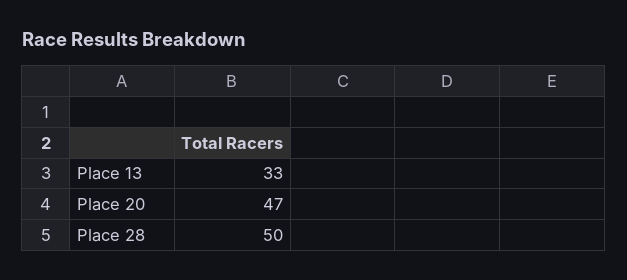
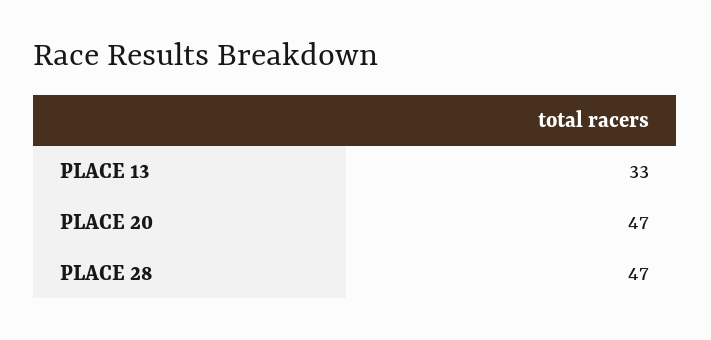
Place 28: 50 -> 47

